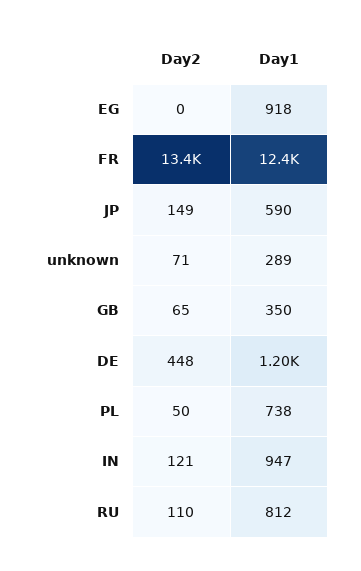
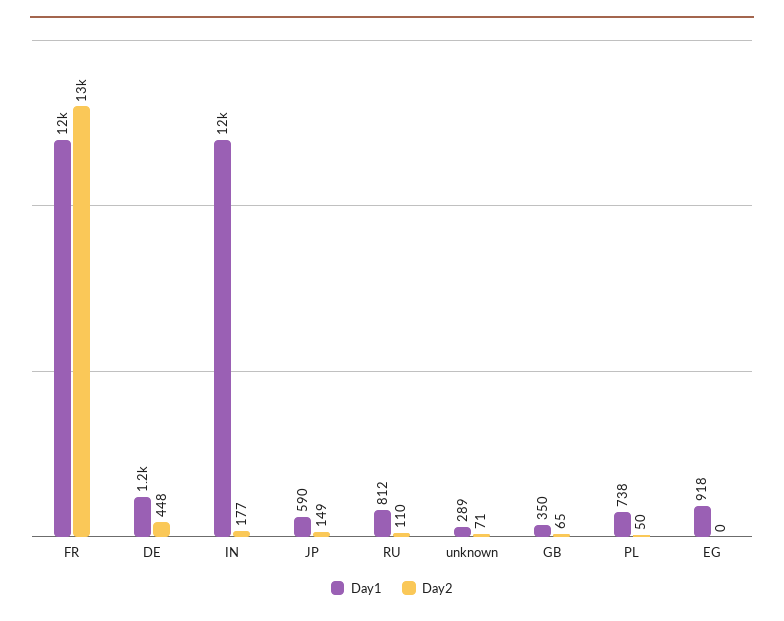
Day2, IN: 121 -> 177
Day1, IN: 947 -> 12000

